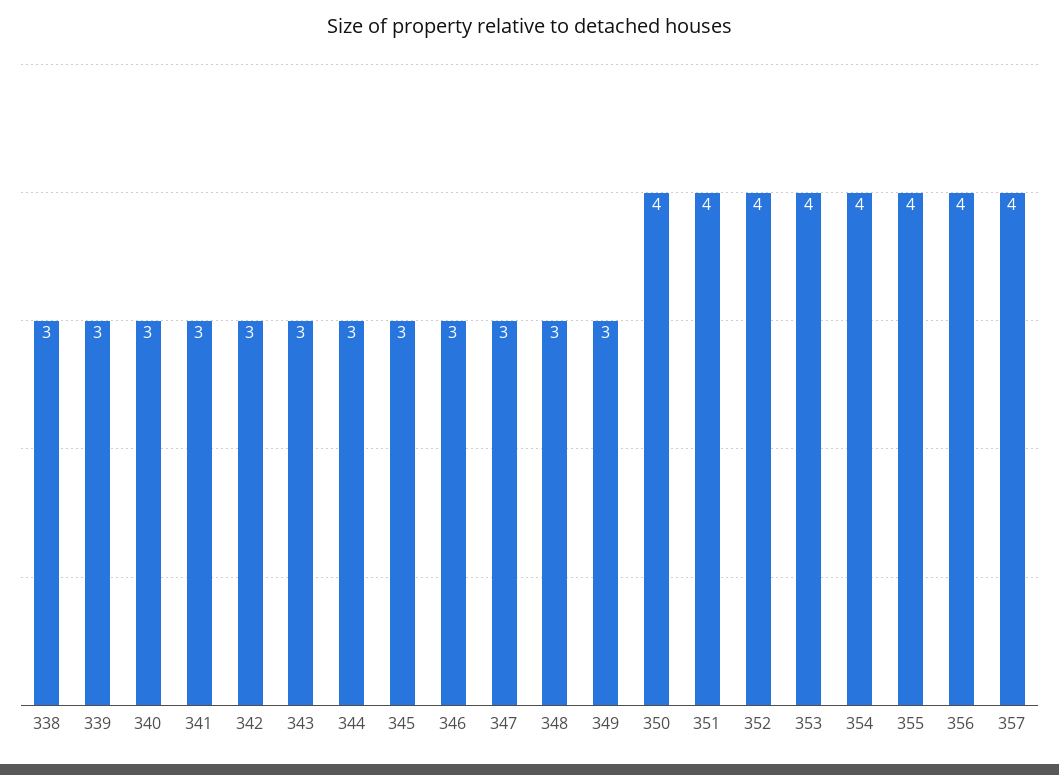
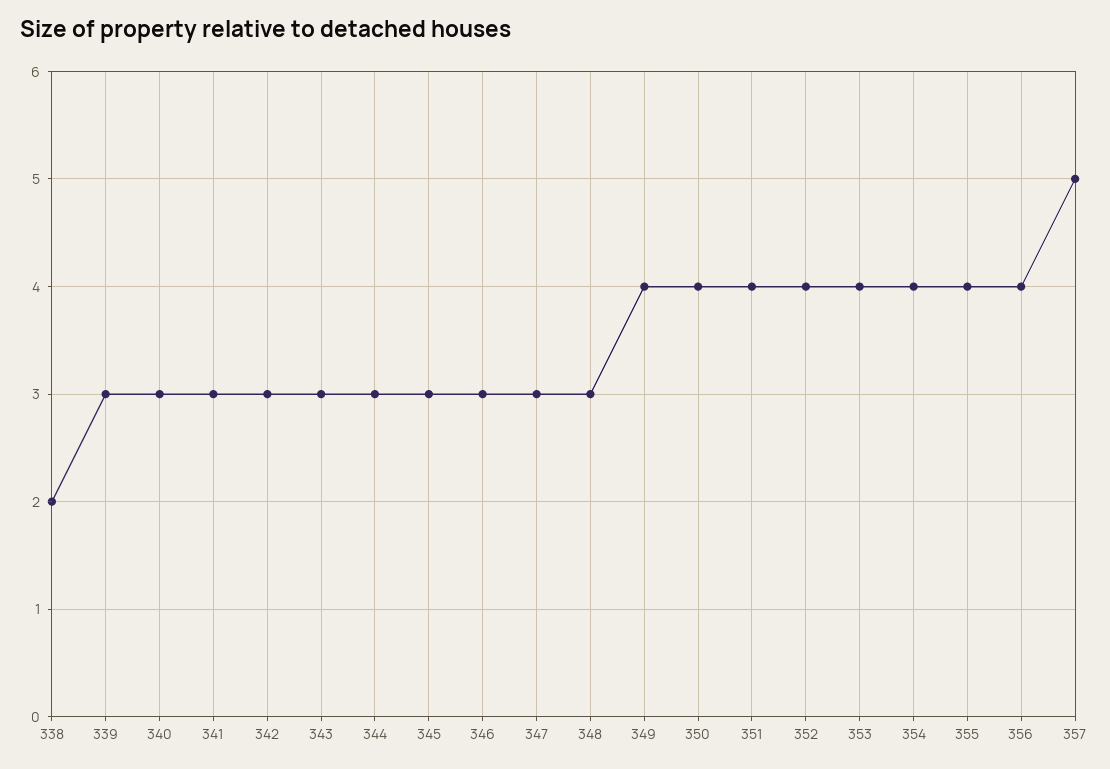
338: 3 -> 2
349: 3 -> 4
357: 4 -> 5

